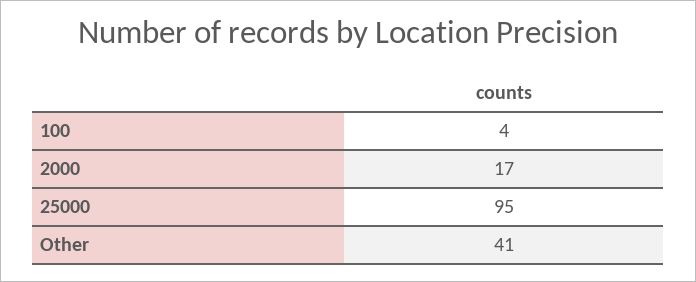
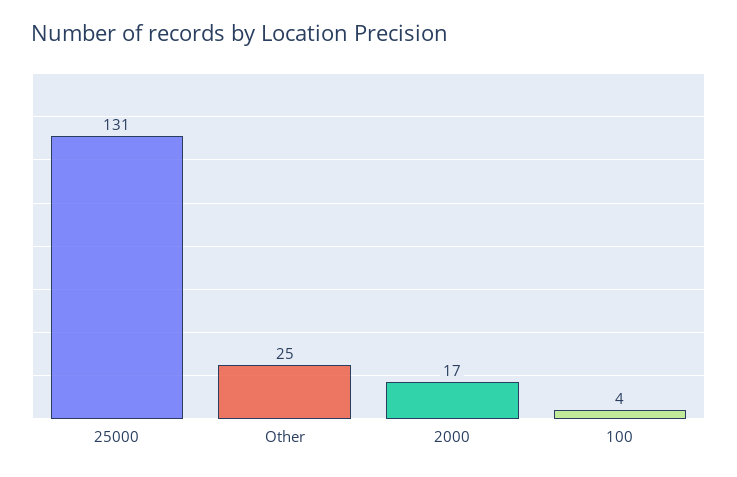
25000: 95 -> 131
Other: 41 -> 25

